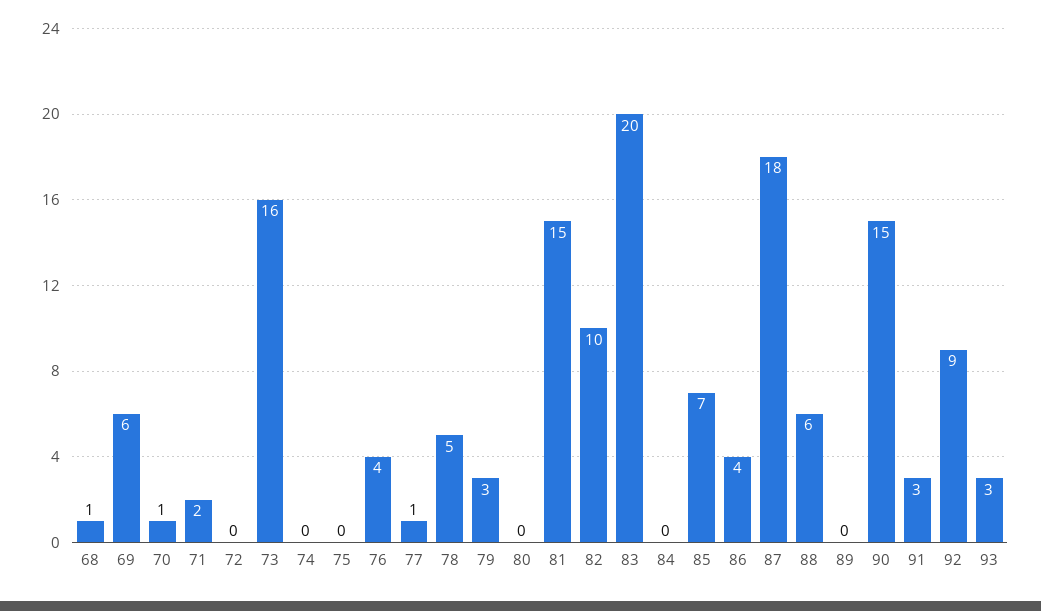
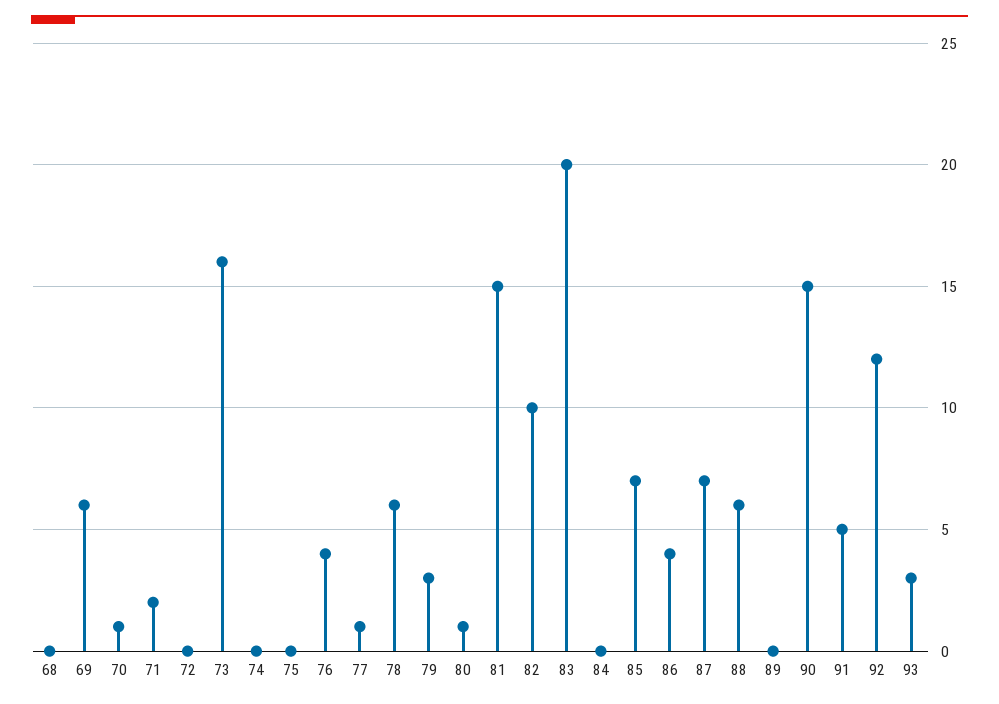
68: 1 -> 0
78: 5 -> 6
80: 0 -> 1
87: 18 -> 7
91: 3 -> 5
92: 9 -> 12

